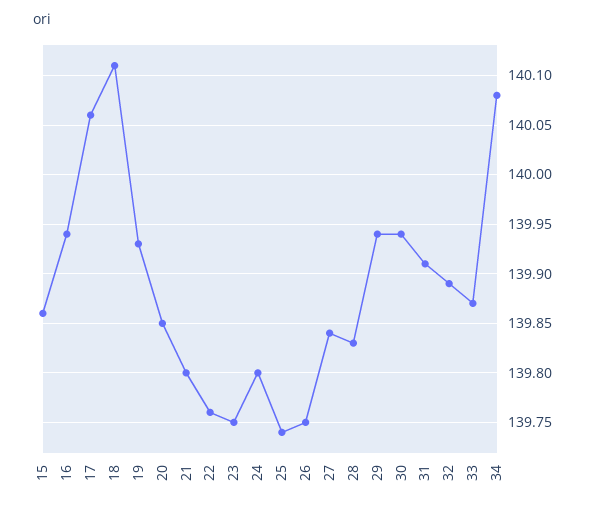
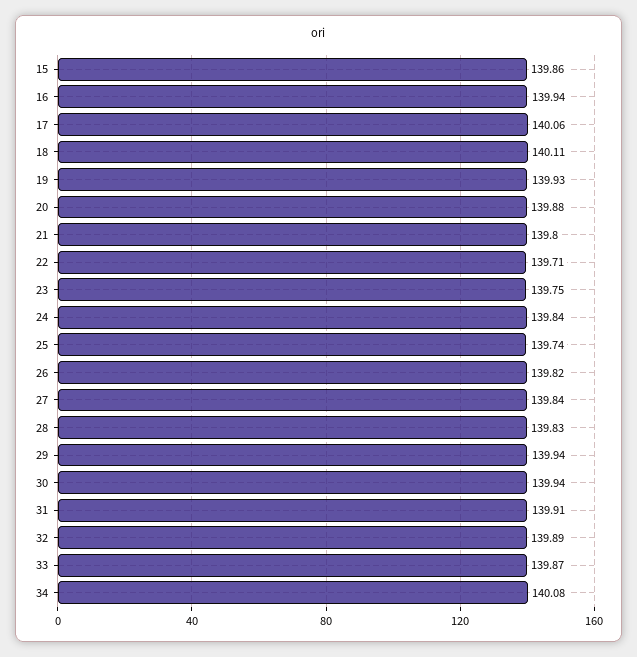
20: 139.85 -> 139.88
22: 139.76 -> 139.71
24: 139.8 -> 139.84
26: 139.75 -> 139.82

